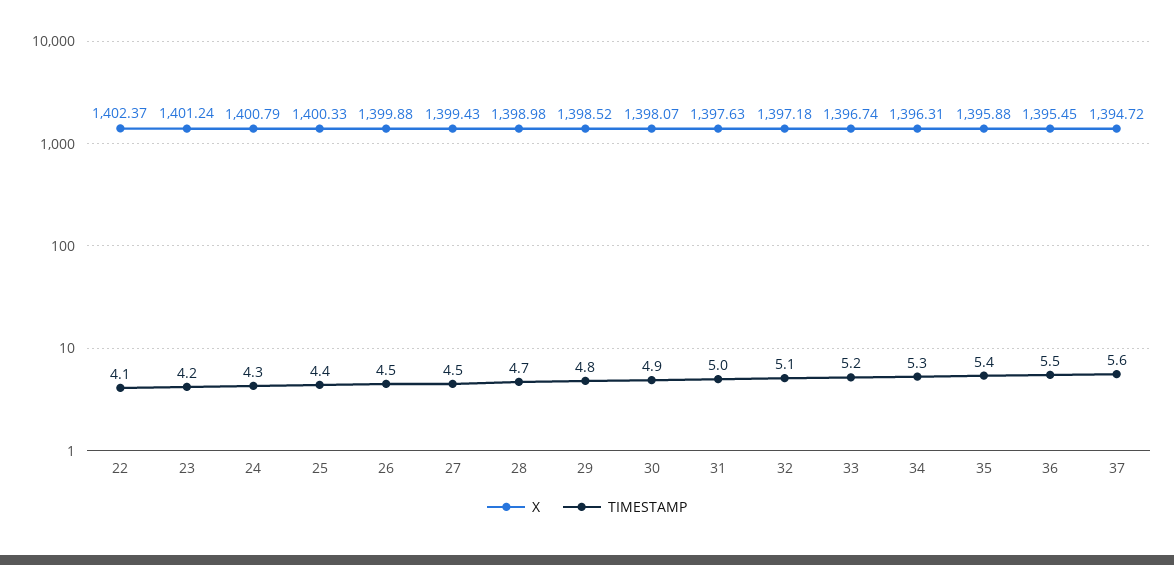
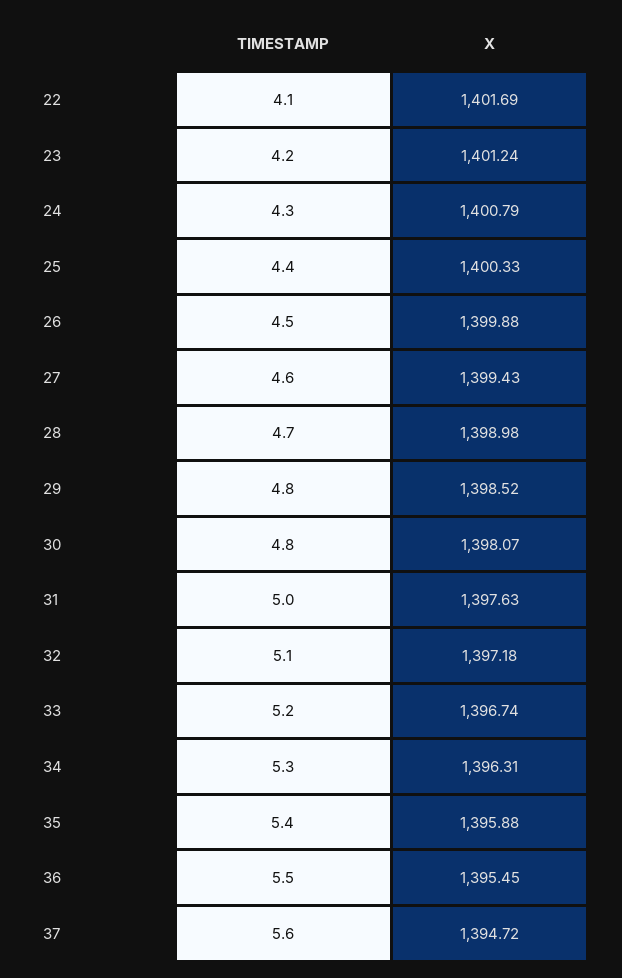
X, 22: 1402.37 -> 1401.69
TIMESTAMP, 27: 4.5 -> 4.6
TIMESTAMP, 30: 4.9 -> 4.8

